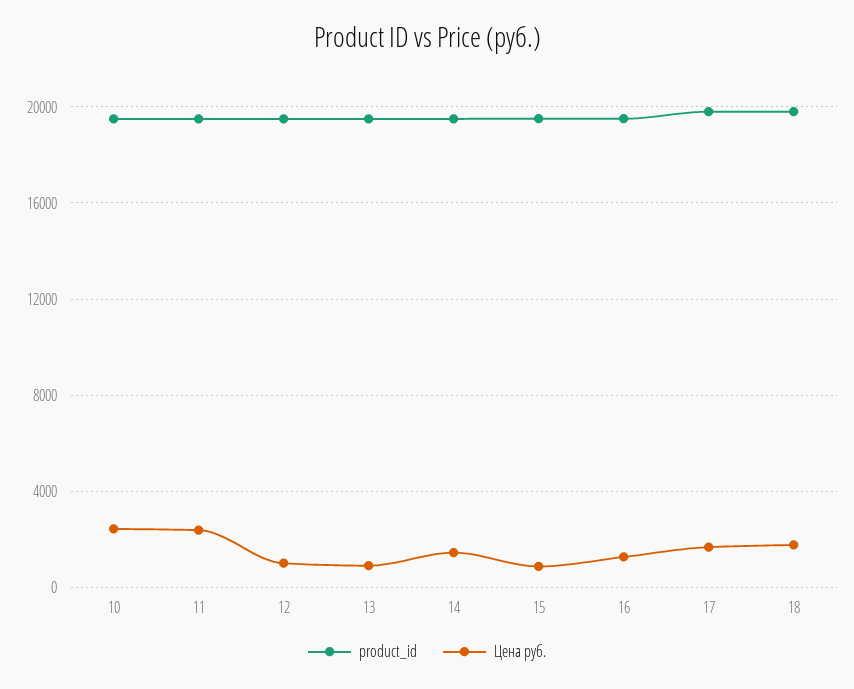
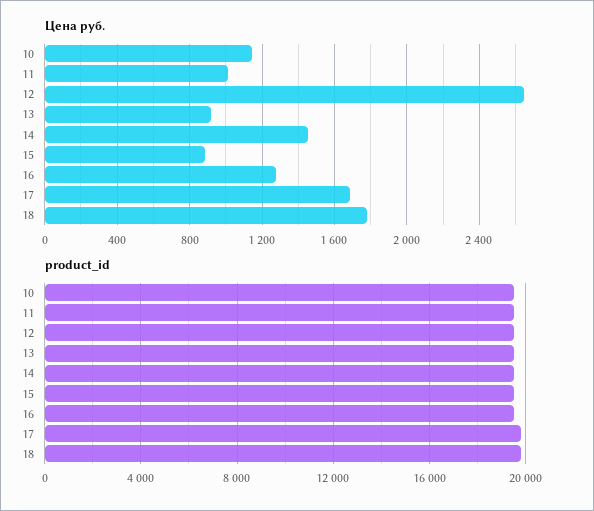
Цена руб., 10: 2500 -> 1150
Цена руб., 11: 2500 -> 1000
Цена руб., 12: 1000 -> 2650

